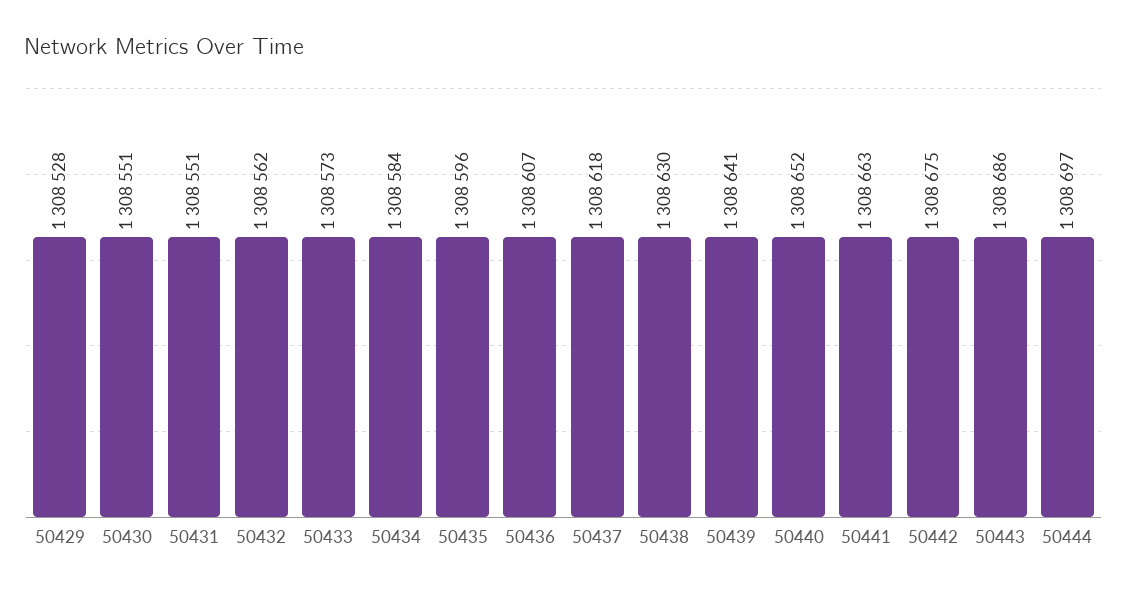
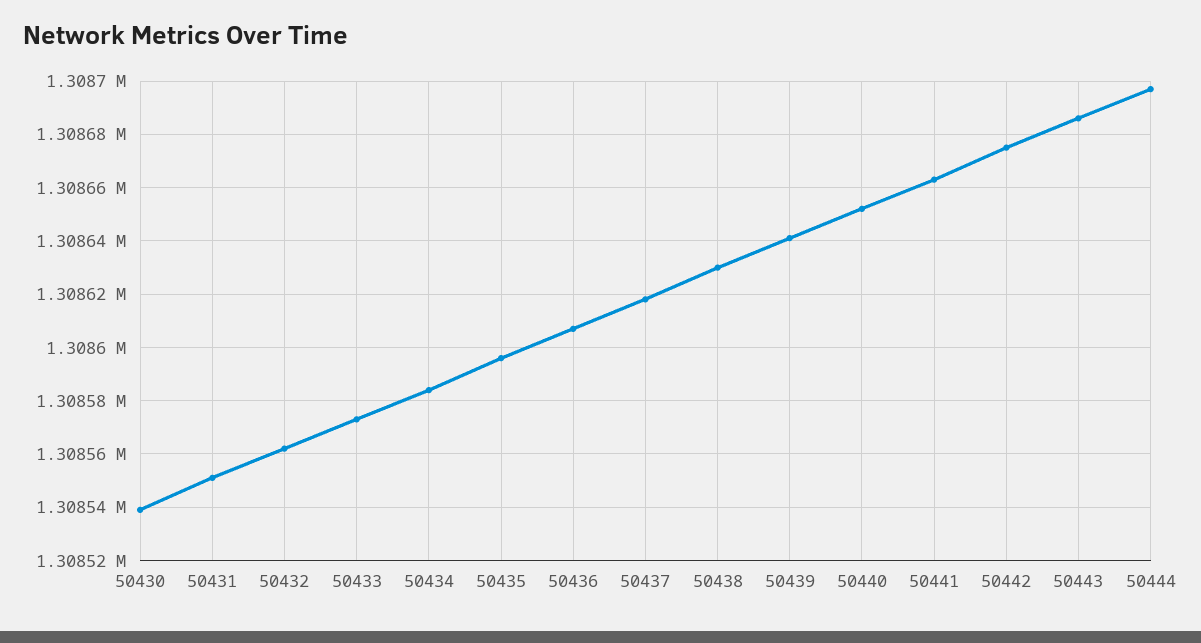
50429: 1308528 -> none
50430: 1308551 -> 1308540

